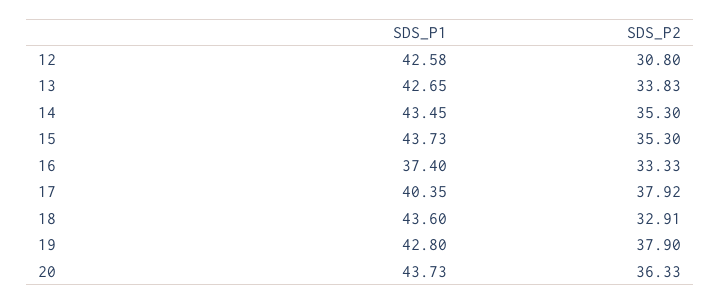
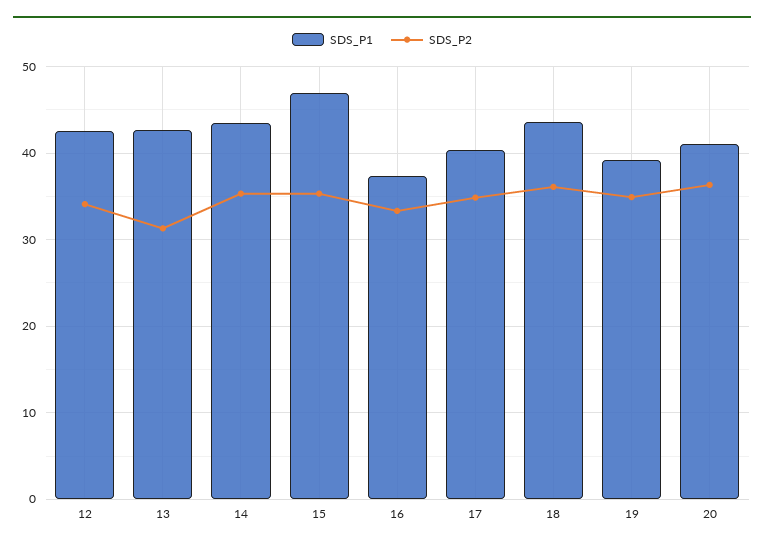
SDS_P2, 12: 30.8 -> 34
SDS_P2, 13: 33.83 -> 31
SDS_P1, 15: 43.73 -> 47
SDS_P2, 17: 37.92 -> 35
SDS_P2, 18: 32.91 -> 36
SDS_P1, 19: 42.8 -> 39
SDS_P2, 19: 37.9 -> 35
SDS_P1, 20: 43.73 -> 41

